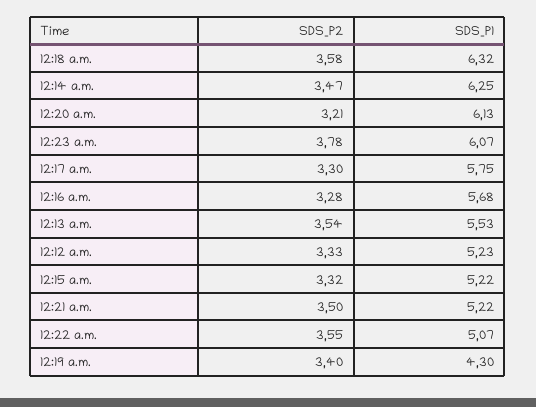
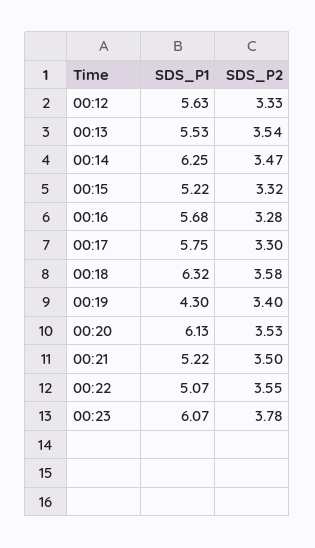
SDS_P2, 12:20 a.m.: 3.21 -> 3.53
SDS_P1, 12:12 a.m.: 5.23 -> 5.63

